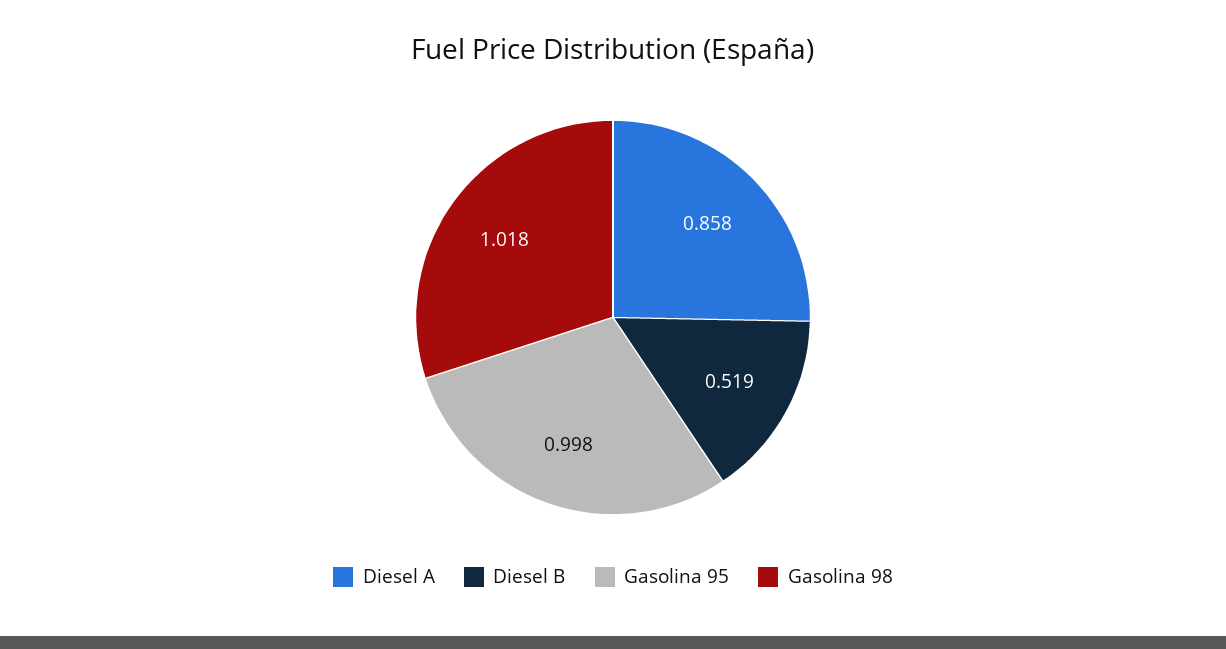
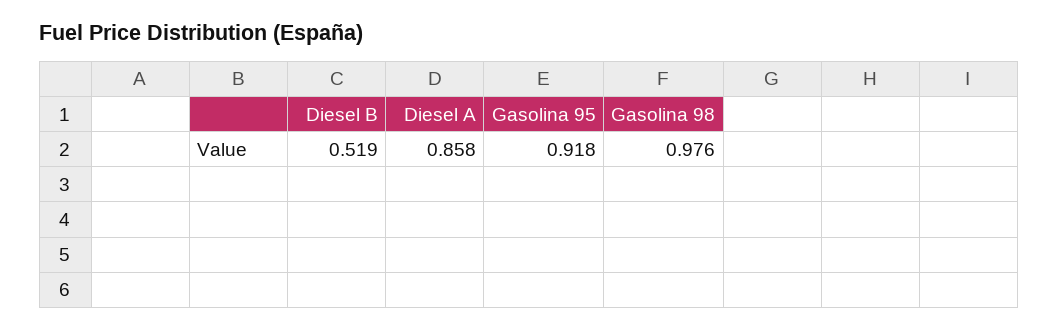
Gasolina 95: 0.998 -> 0.918
Gasolina 98: 1.018 -> 0.976

